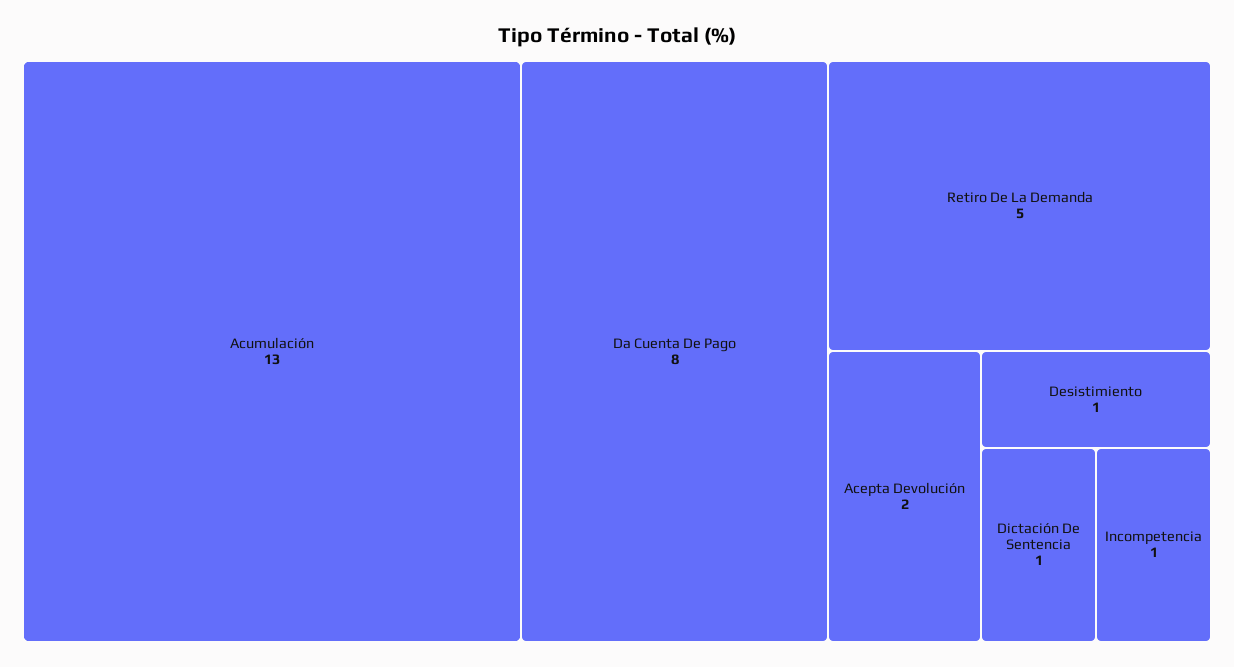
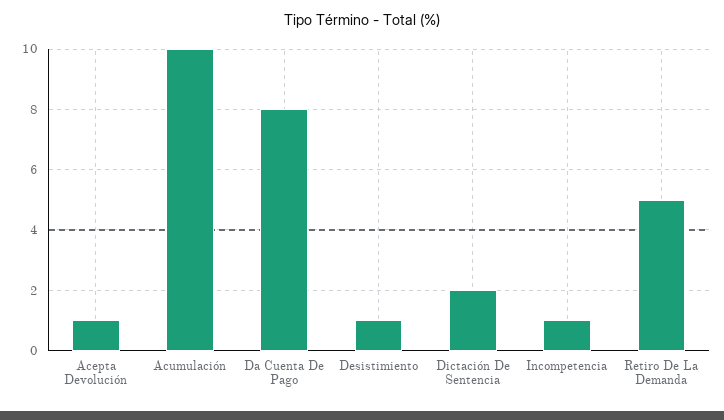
Acumulación: 13 -> 10
Acepta Devolución: 2 -> 1
Dictación De Sentencia: 1 -> 2

